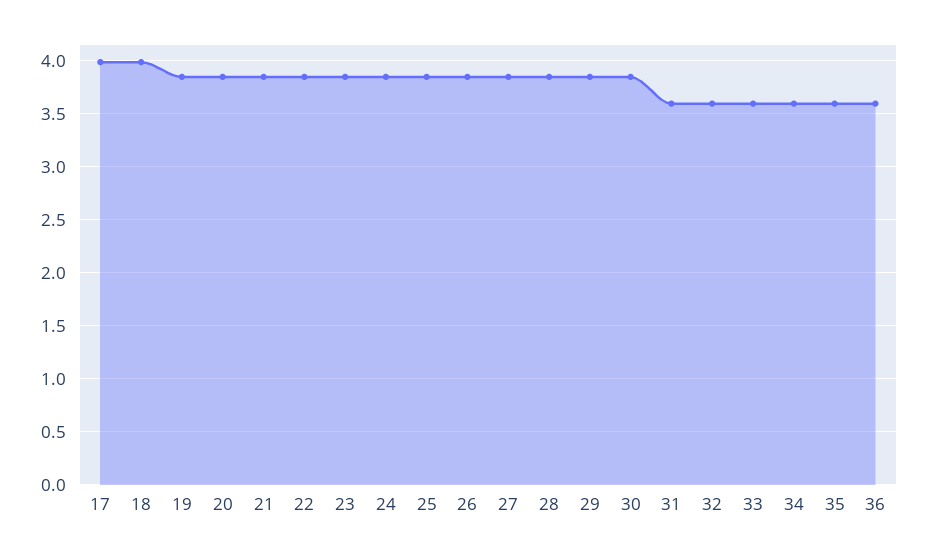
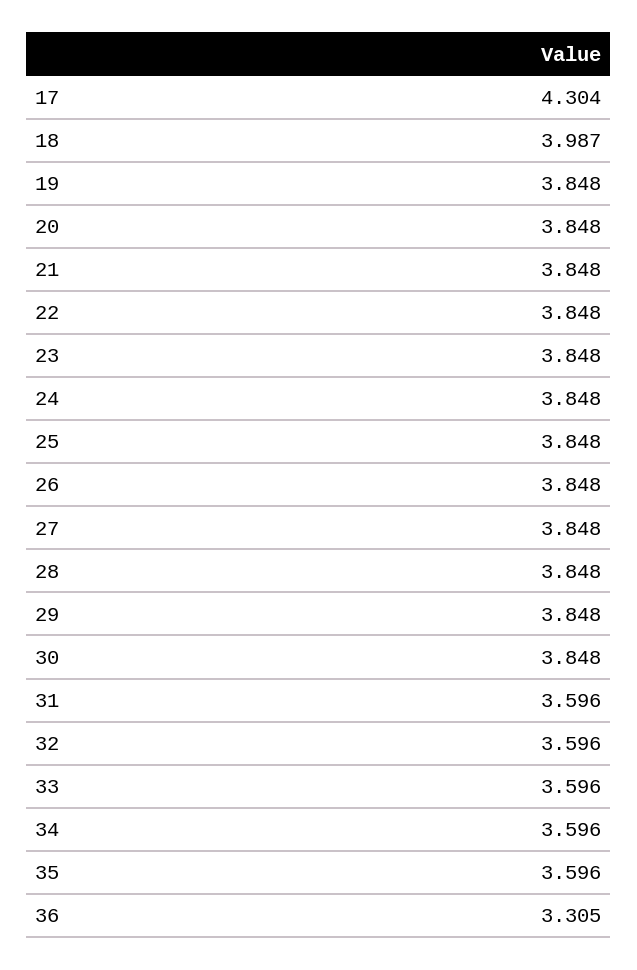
17: 4 -> 4.304
36: 3.6 -> 3.305

